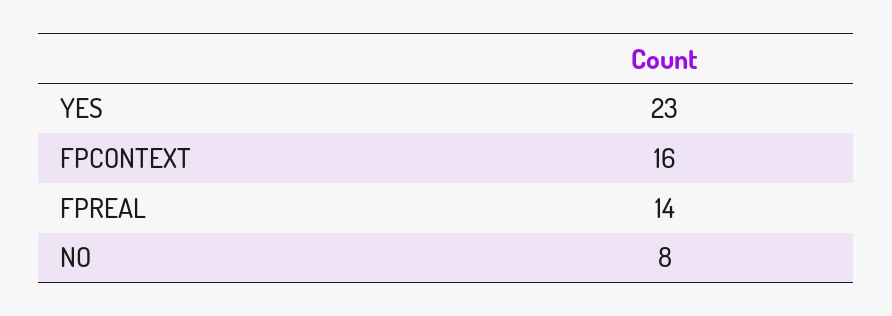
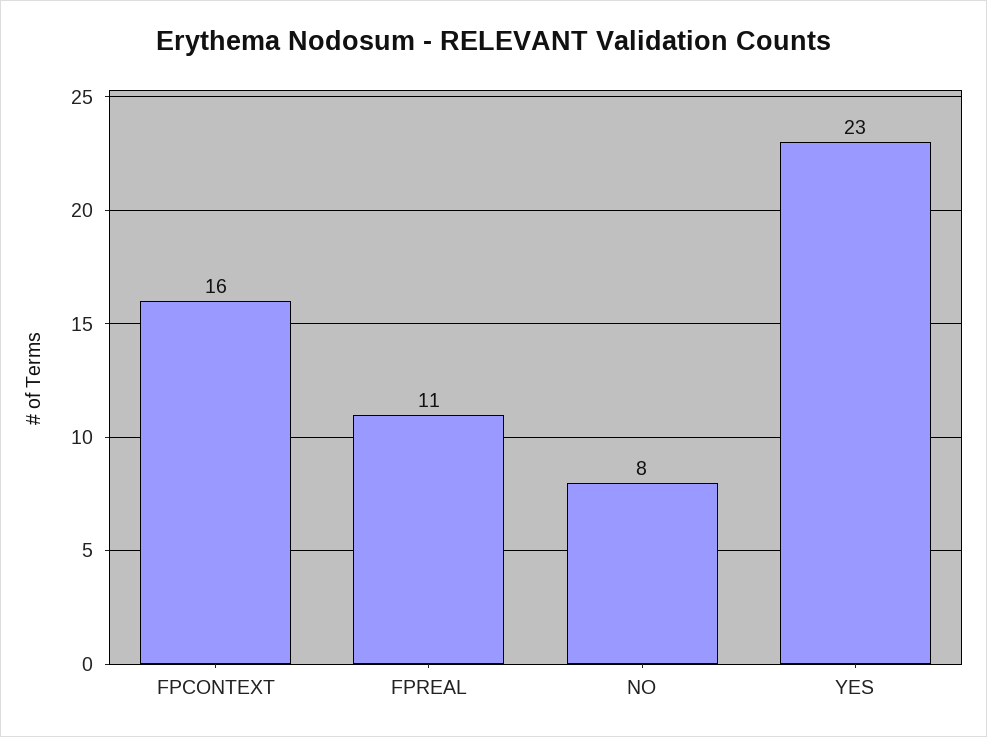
FPREAL: 14 -> 11

